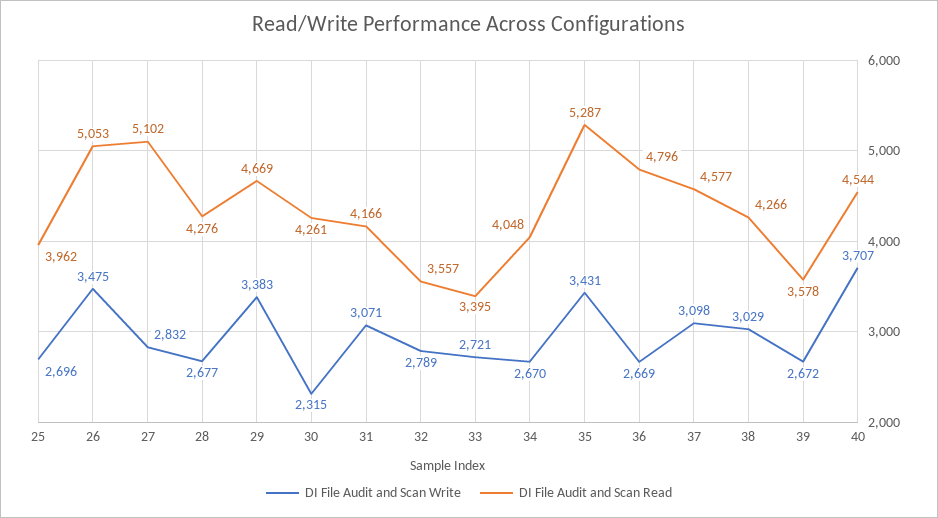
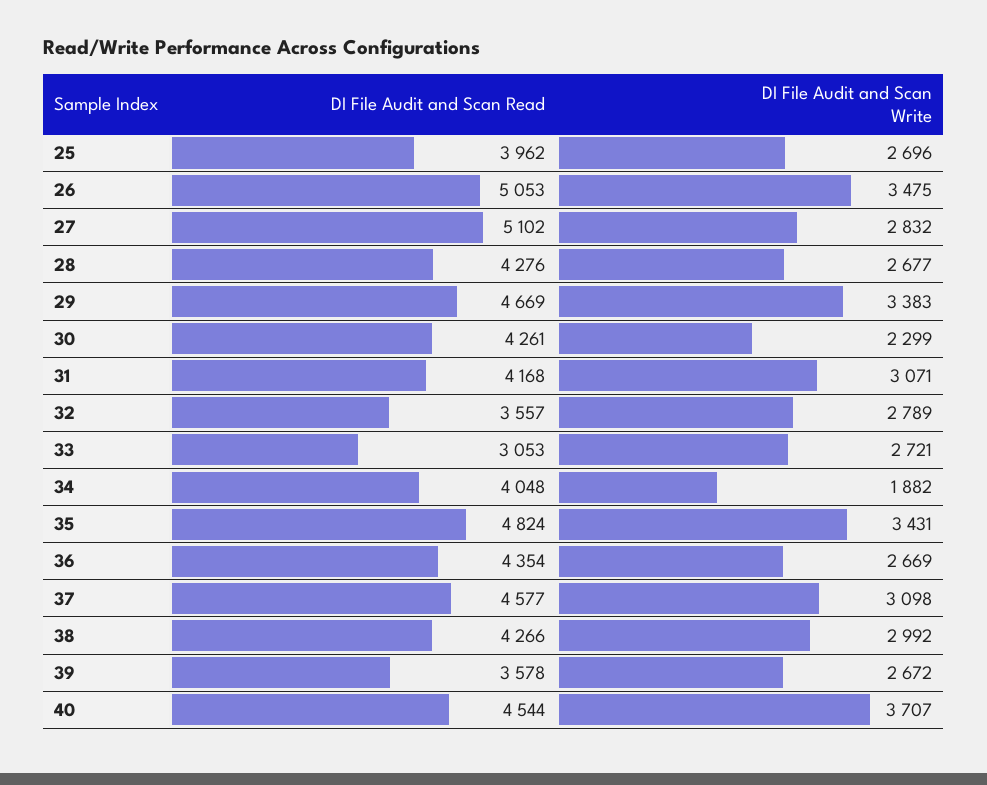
DI File Audit and Scan Write, 30: 2315 -> 2299
DI File Audit and Scan Read, 31: 4166 -> 4168
DI File Audit and Scan Read, 33: 3395 -> 3053
DI File Audit and Scan Write, 34: 2670 -> 1882
DI File Audit and Scan Read, 35: 5287 -> 4824
DI File Audit and Scan Read, 36: 4796 -> 4354
DI File Audit and Scan Write, 38: 3029 -> 2992

